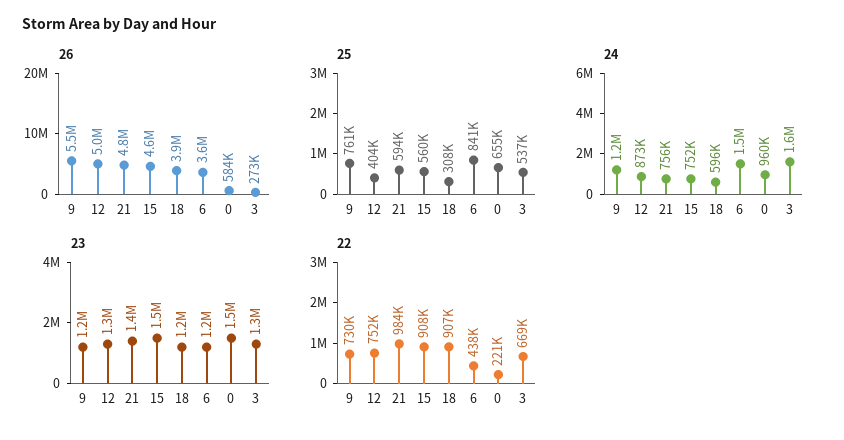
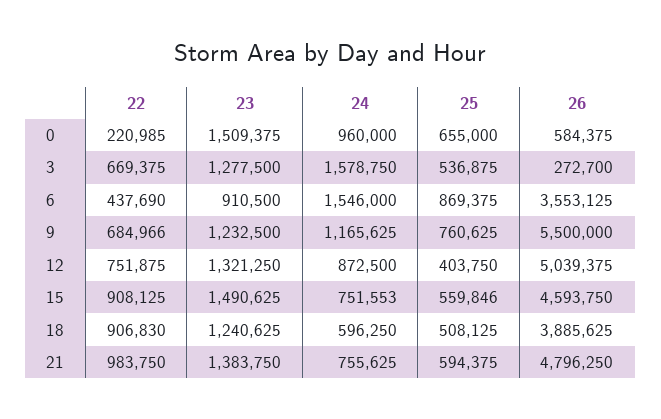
25, 18: 308000 -> 508125
25, 6: 841000 -> 869375
23, 6: 1200000 -> 910500
22, 9: 730000 -> 684966

